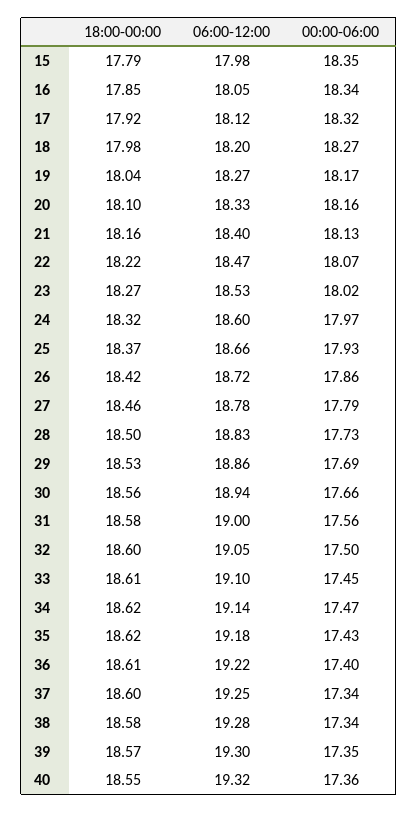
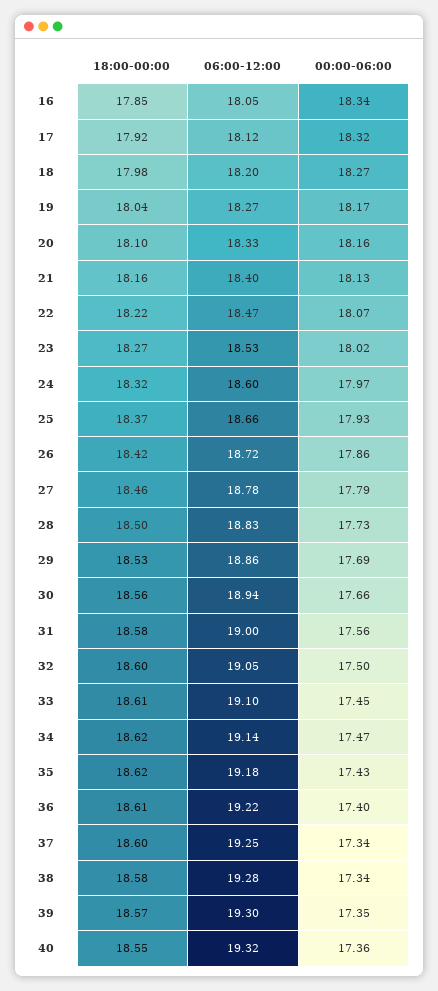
18:00-00:00, 15: 17.79 -> none
06:00-12:00, 15: 17.98 -> none
00:00-06:00, 15: 18.35 -> none

